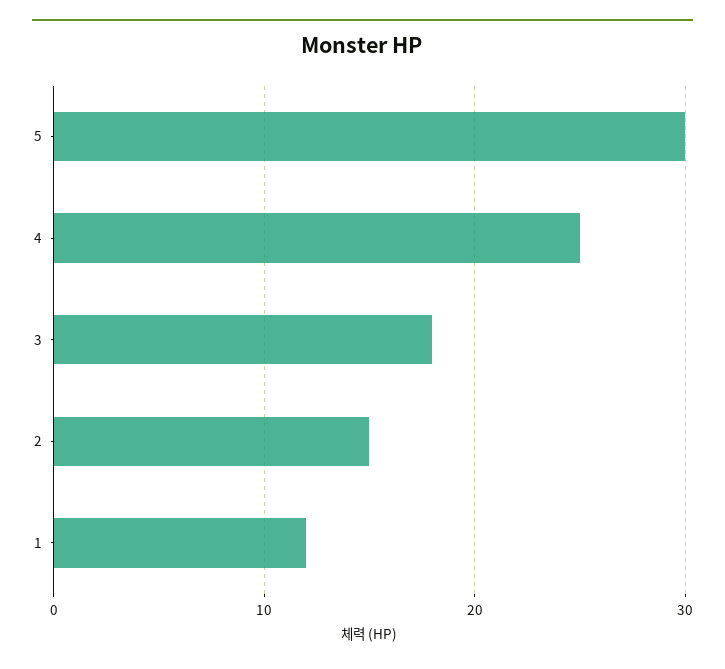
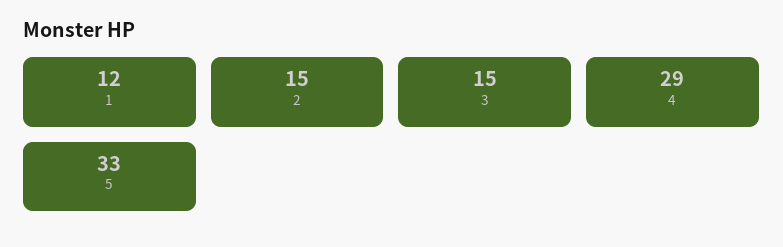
5: 30 -> 33
4: 25 -> 29
3: 18 -> 15

